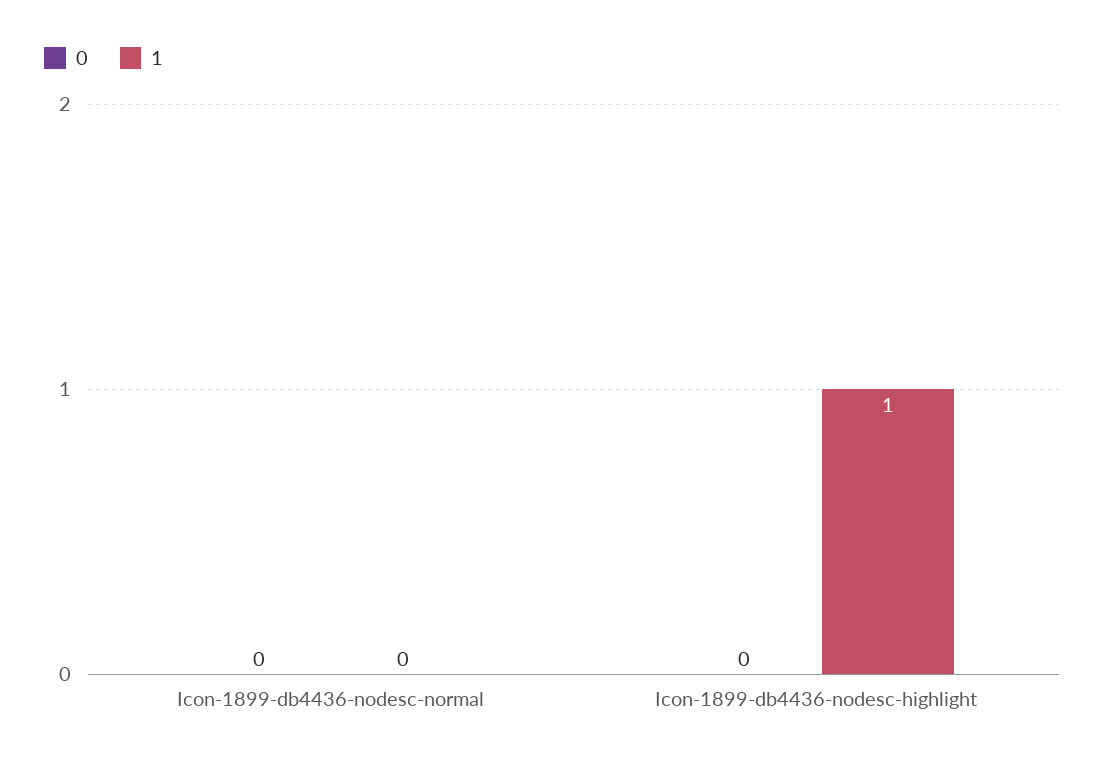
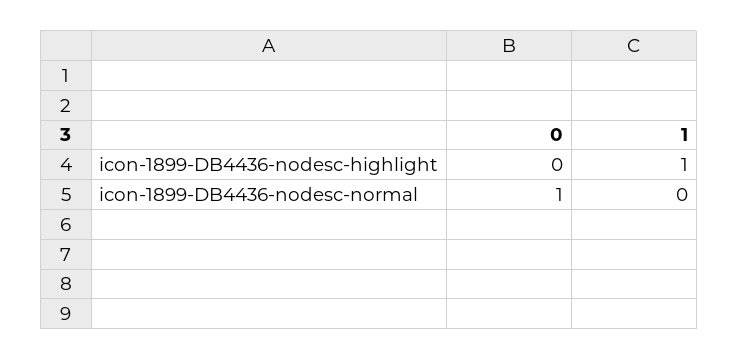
0, Icon-1899-db4436-nodesc-normal: 0 -> 1

